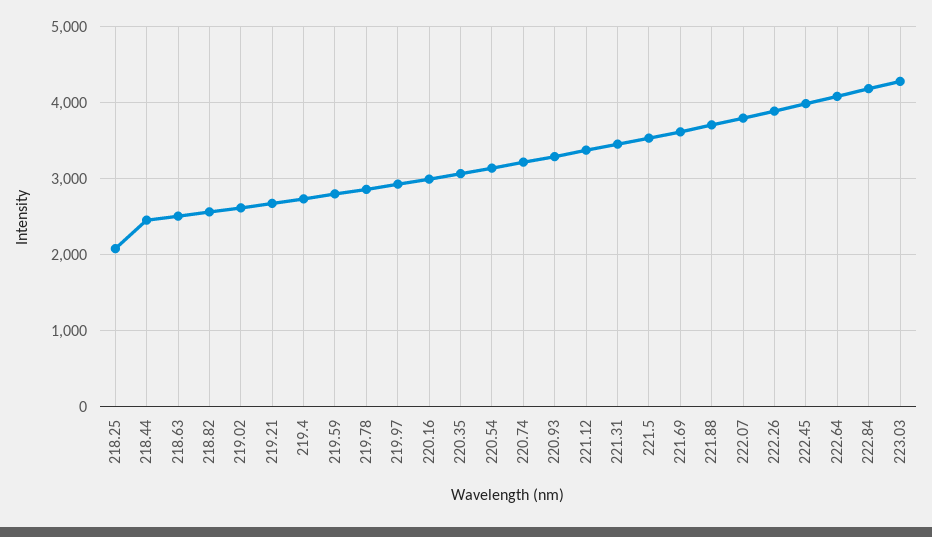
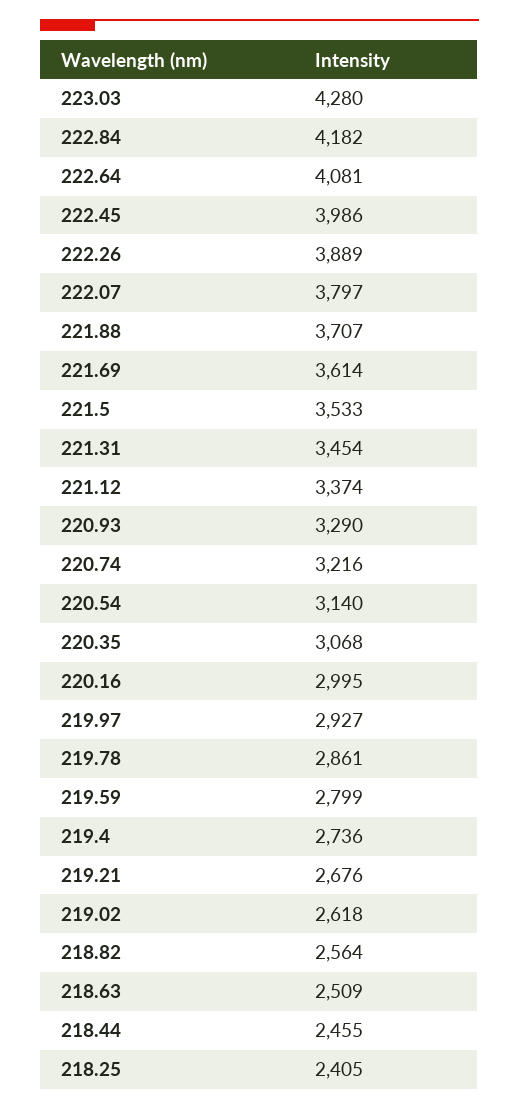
218.25: 2100 -> 2405

